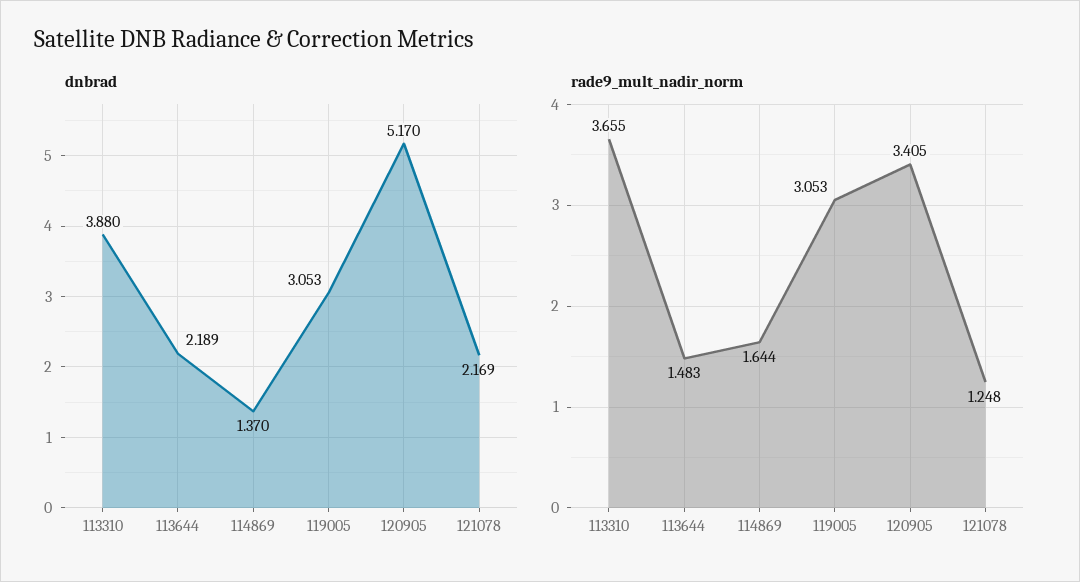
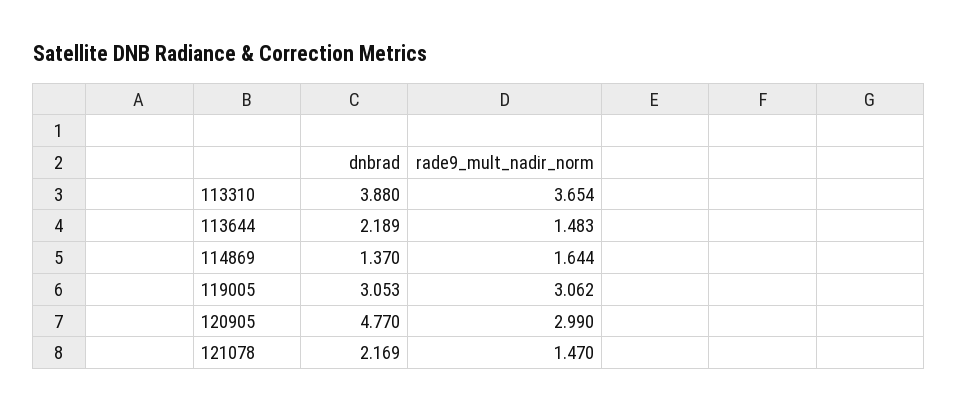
dnbrad, 120905: 5.17 -> 4.77
rade9_mult_nadir_norm, 113310: 3.655 -> 3.654
rade9_mult_nadir_norm, 119005: 3.053 -> 3.062
rade9_mult_nadir_norm, 120905: 3.405 -> 2.99
rade9_mult_nadir_norm, 121078: 1.248 -> 1.47

